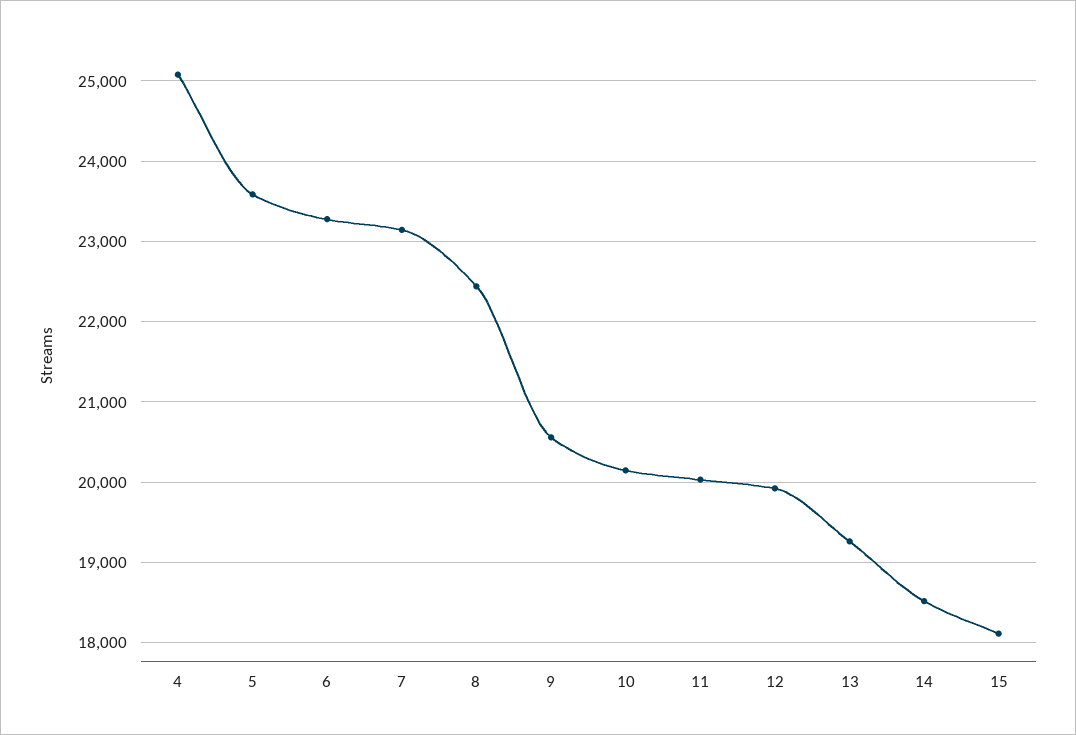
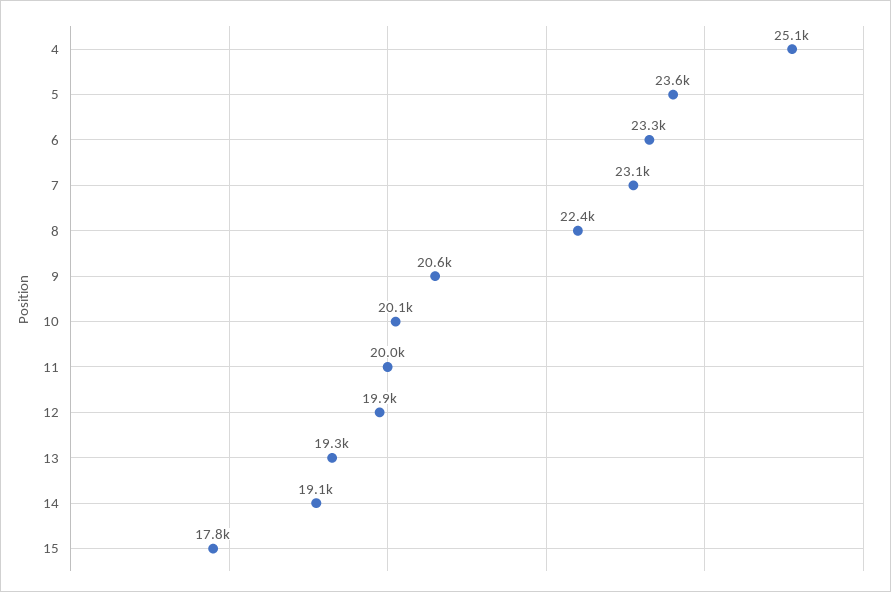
14: 18500 -> 19100
15: 18100 -> 17800

